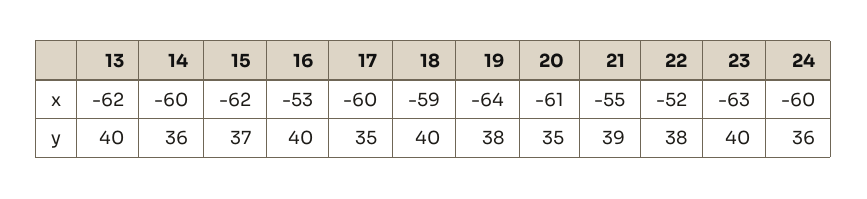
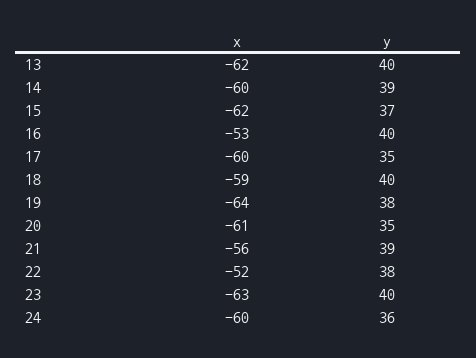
21, x: -55 -> -56
14, y: 36 -> 39

